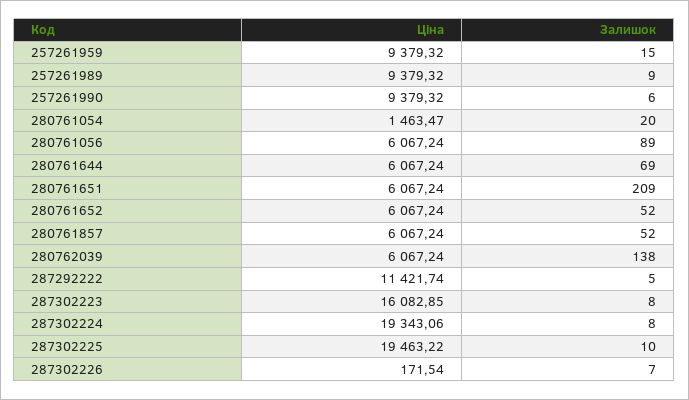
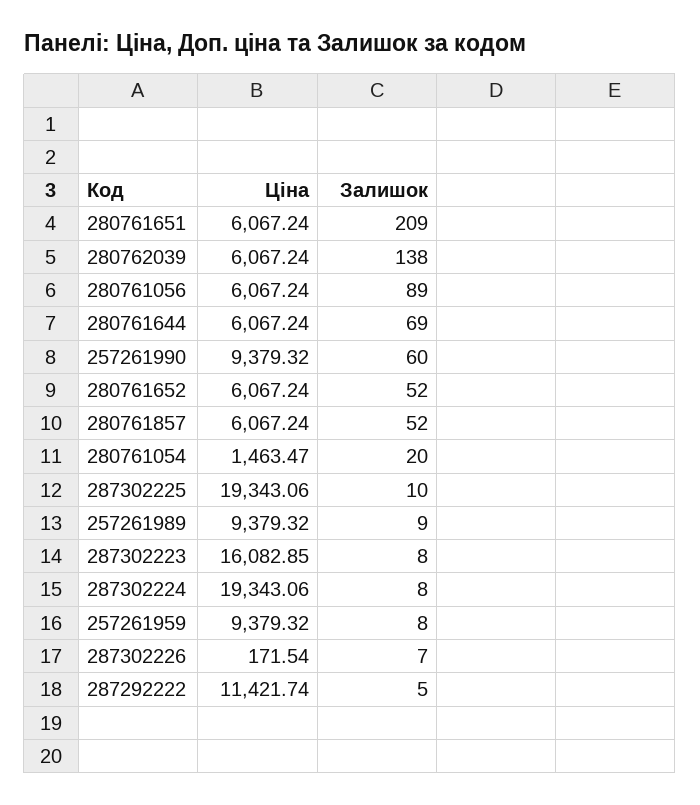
Залишок, 257261959: 15 -> 8
Залишок, 257261990: 6 -> 60
Ціна, 287302225: 19463.22 -> 19343.06

